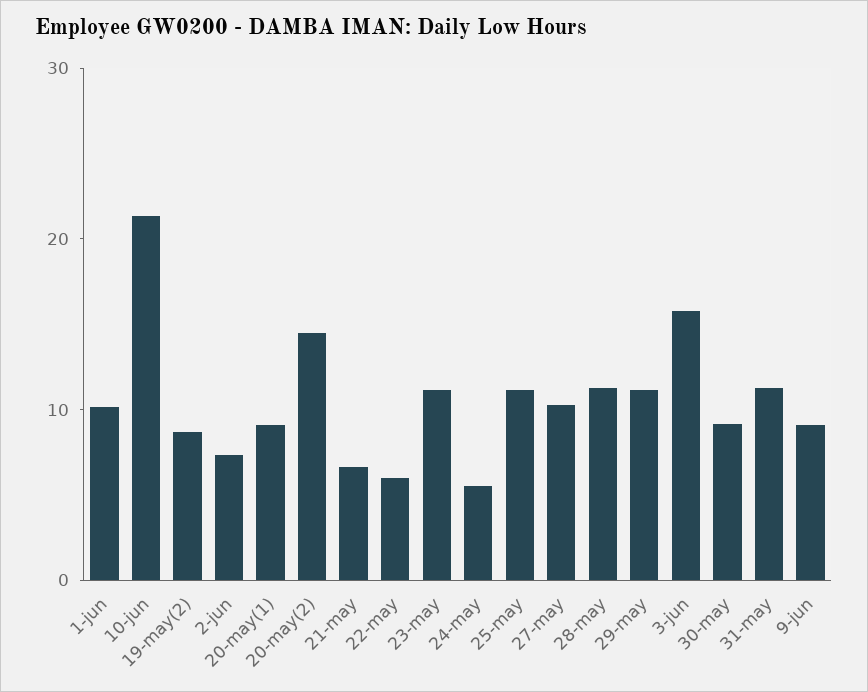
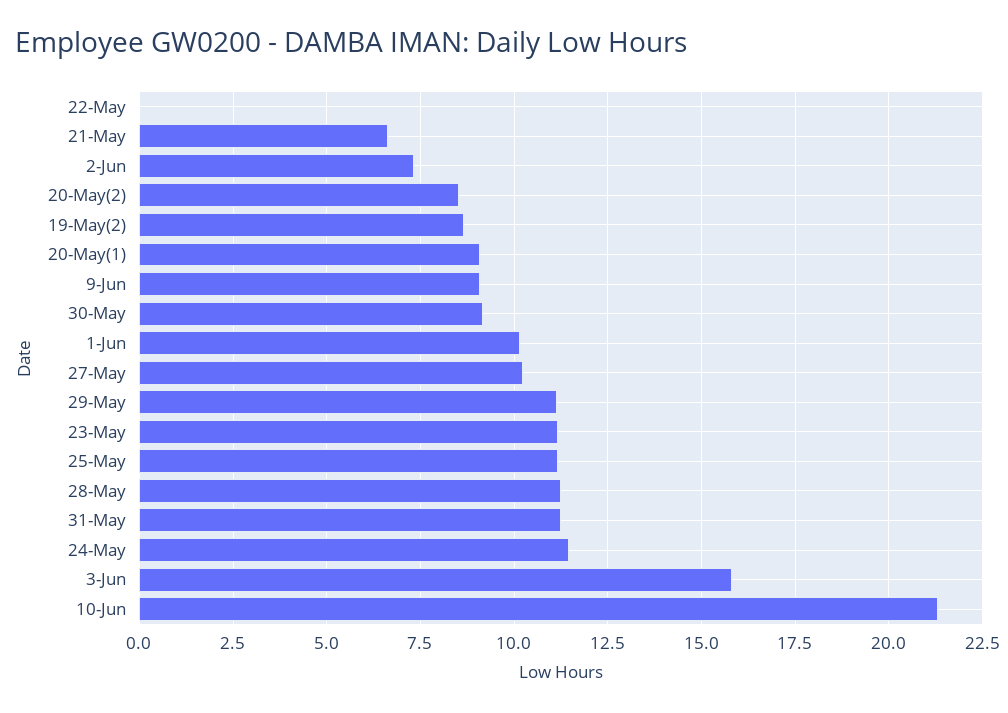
20-may(2): 14 -> 8.5
22-may: 6 -> 0
24-may: 6 -> 11.5

